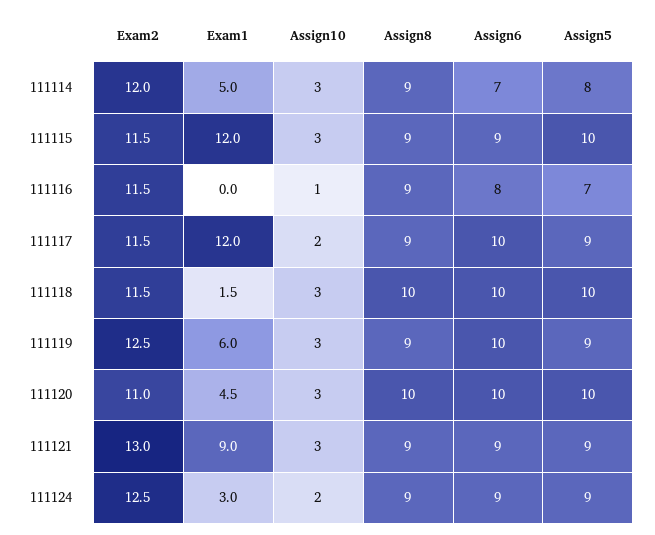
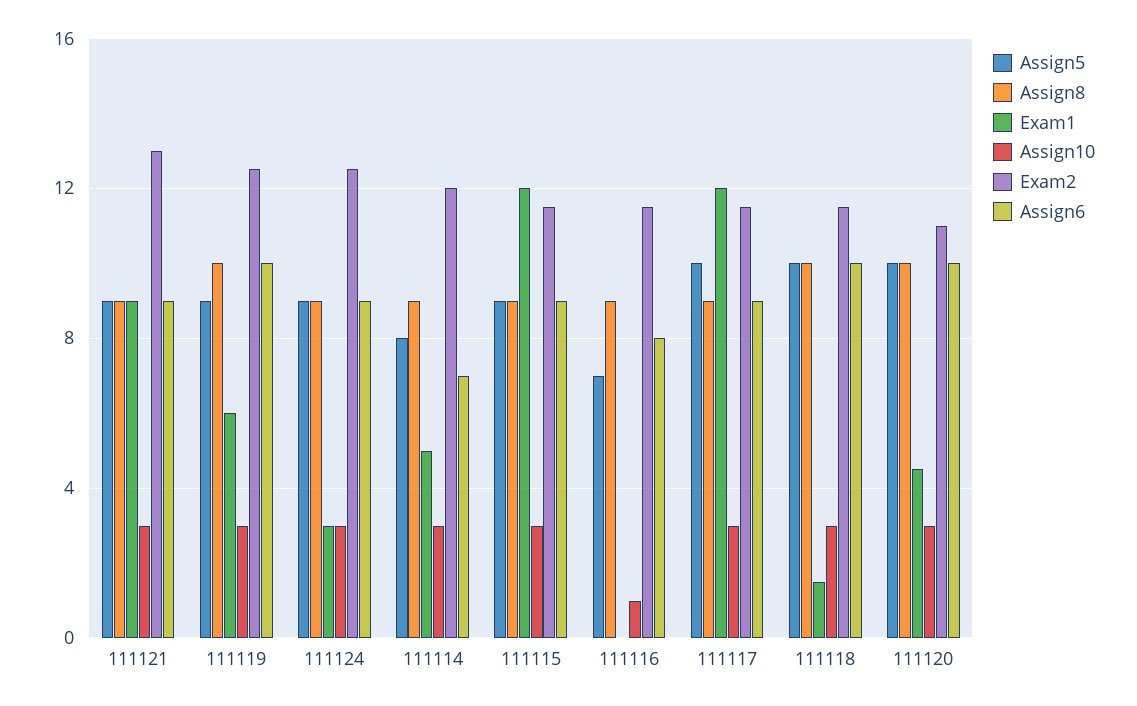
Assign5, 111115: 10 -> 9
Assign10, 111117: 2 -> 3
Assign6, 111117: 10 -> 9
Assign5, 111117: 9 -> 10
Assign8, 111119: 9 -> 10
Assign10, 111124: 2 -> 3

